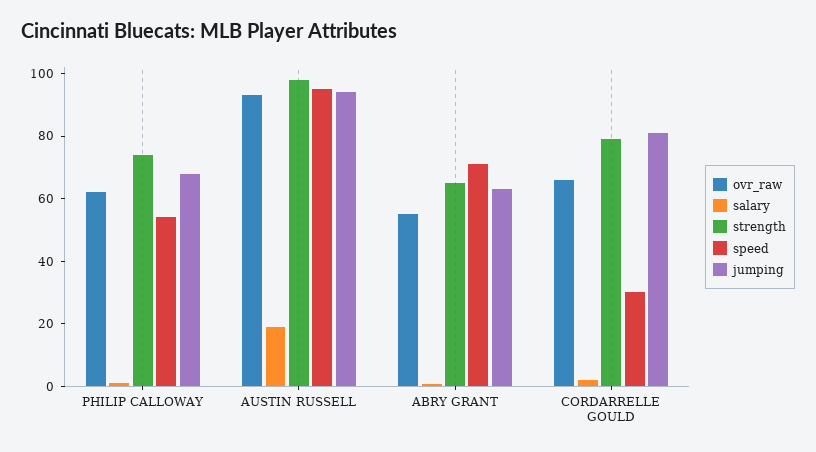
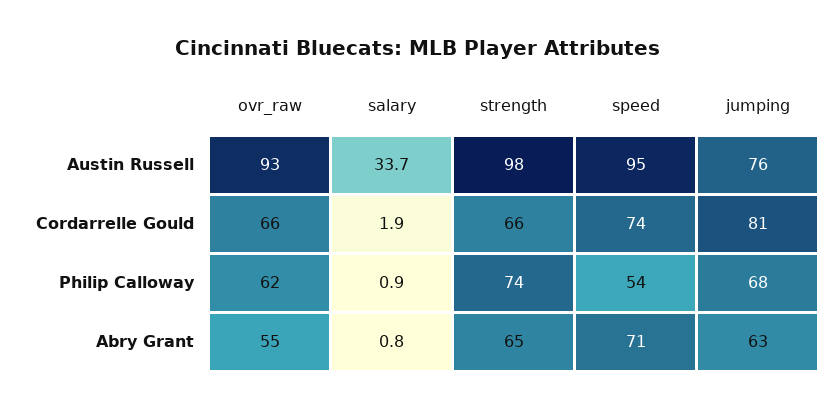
salary, AUSTIN RUSSELL: 20 -> 33.7
jumping, AUSTIN RUSSELL: 95 -> 76
strength, CORDARRELLE GOULD: 80 -> 66
speed, CORDARRELLE GOULD: 30 -> 74

